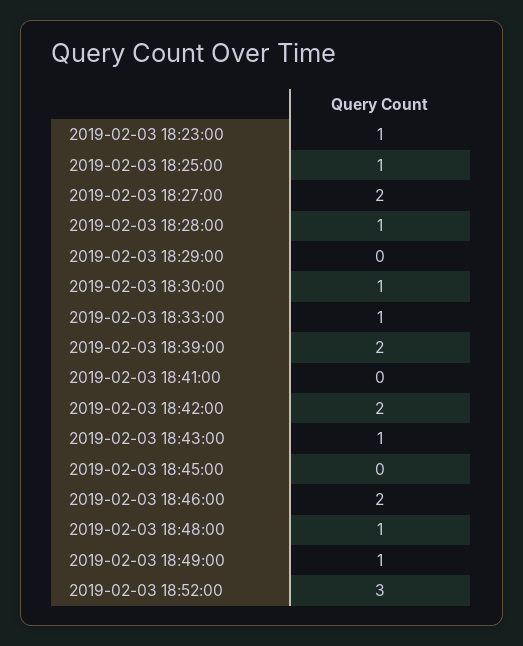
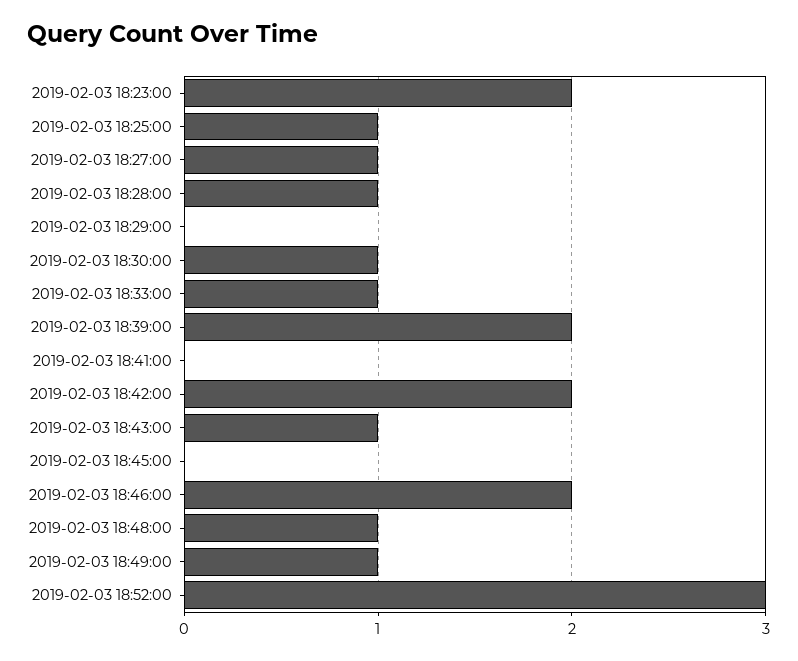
2019-02-03 18:23:00: 1 -> 2
2019-02-03 18:27:00: 2 -> 1

